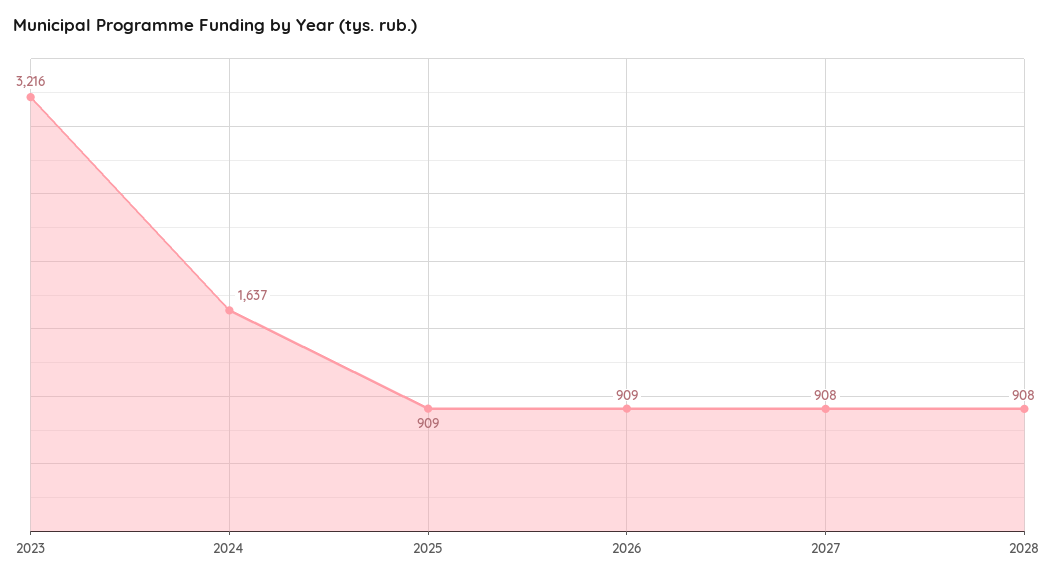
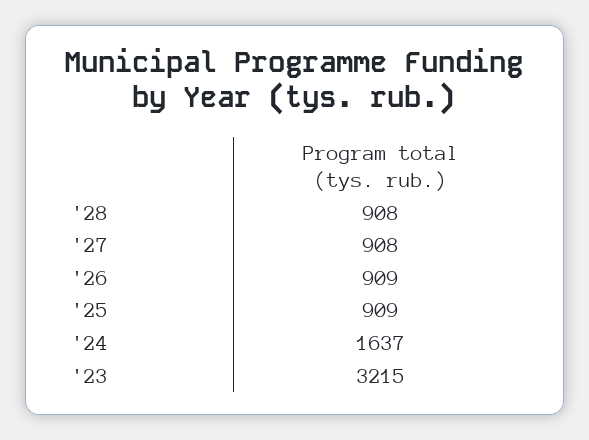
2023: 3216 -> 3215

